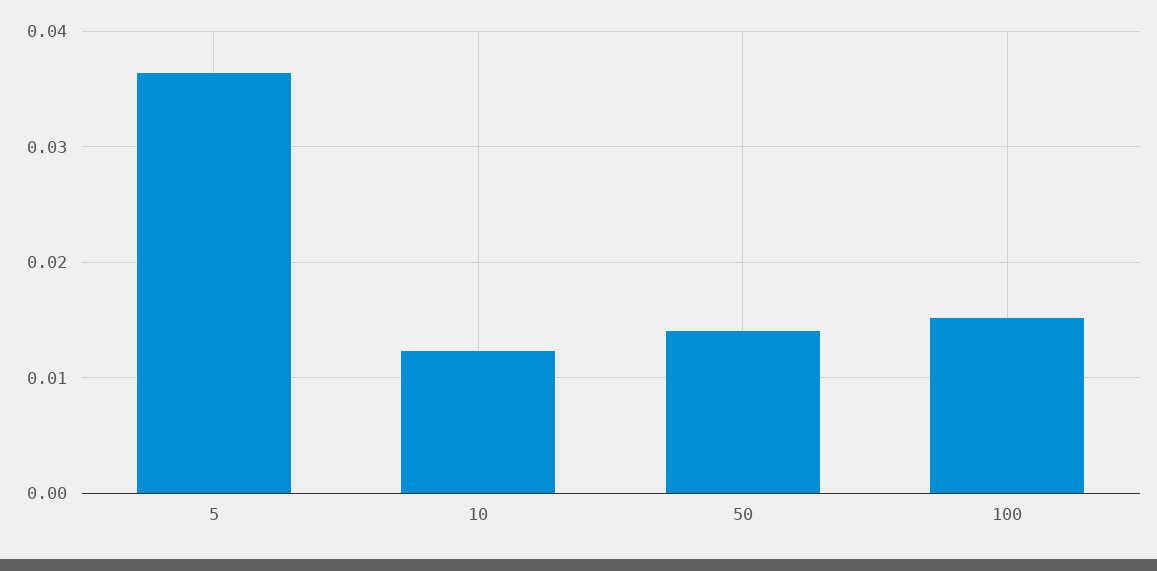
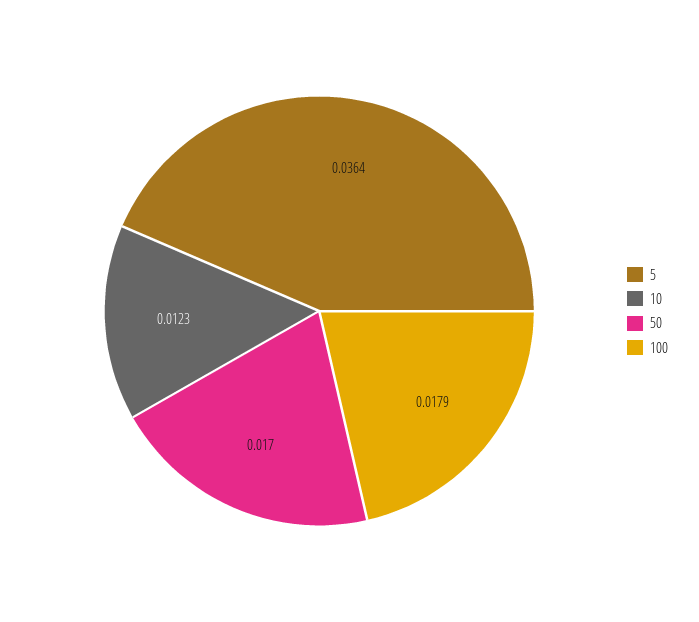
50: 0.014 -> 0.017
100: 0.015 -> 0.0179

